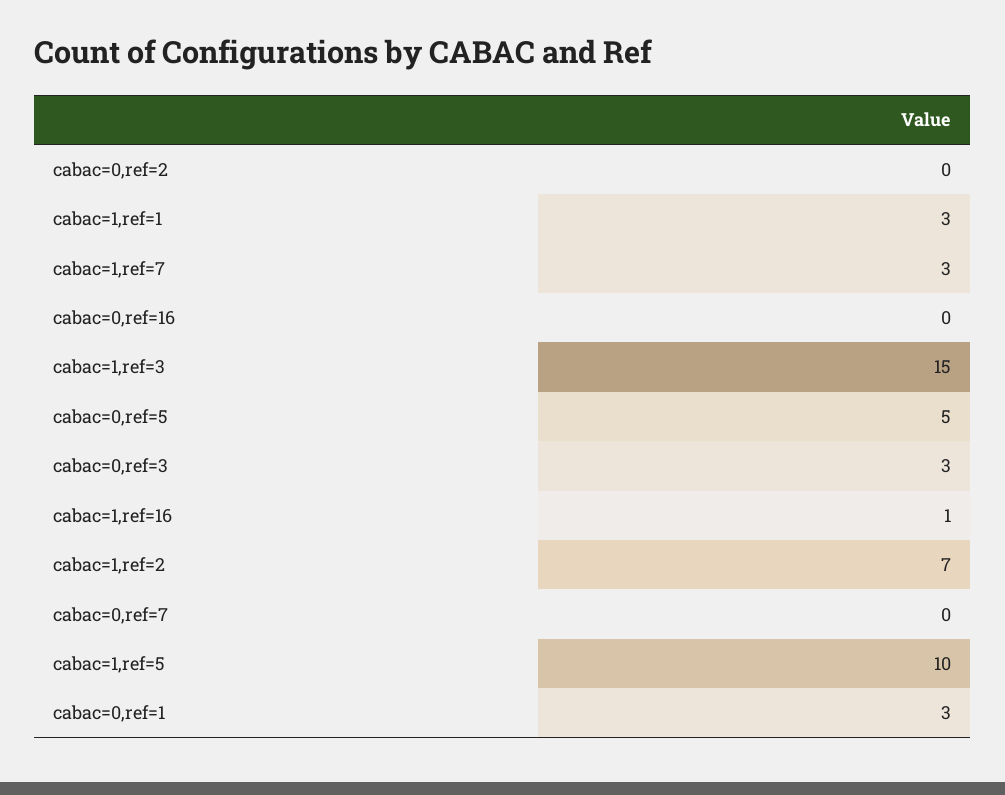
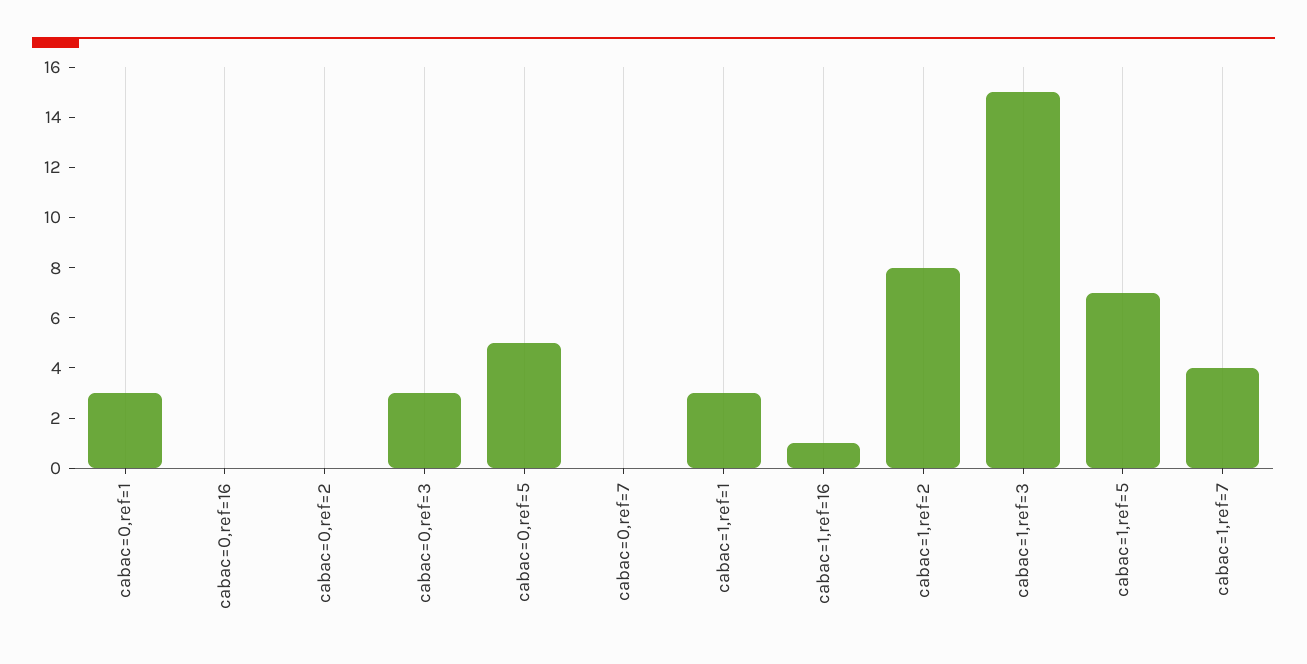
cabac=1,ref=7: 3 -> 4
cabac=1,ref=2: 7 -> 8
cabac=1,ref=5: 10 -> 7

